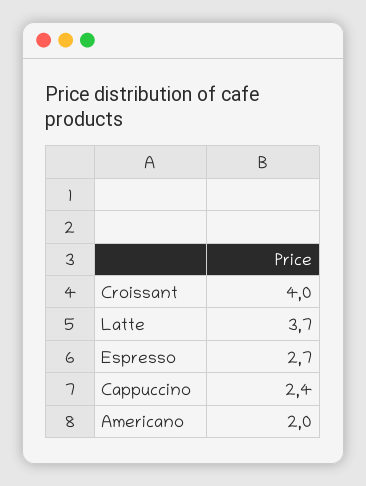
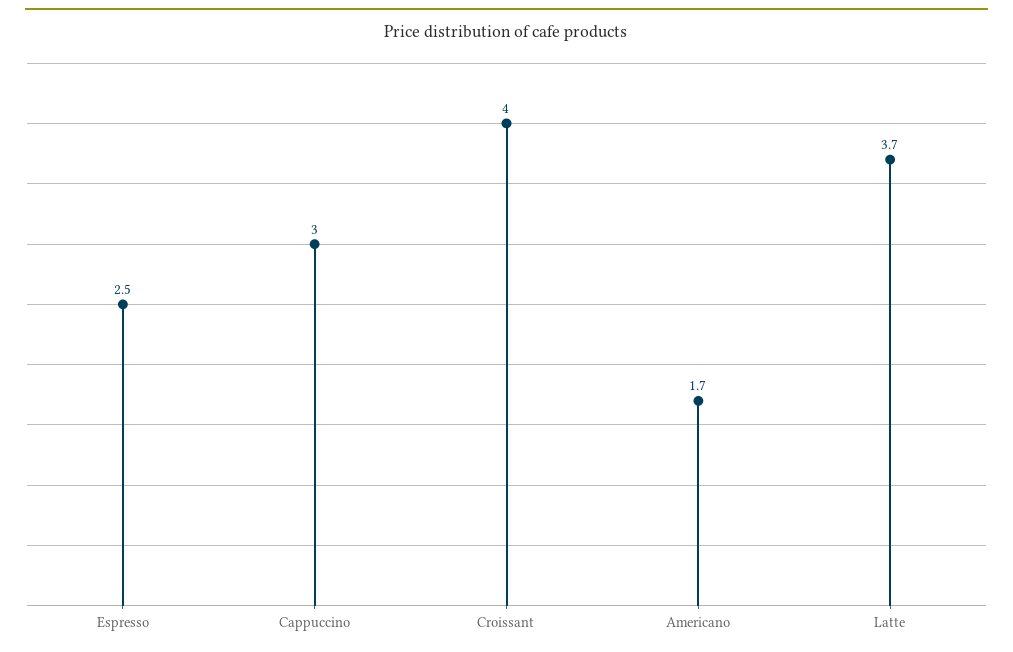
Espresso: 2.7 -> 2.5
Cappuccino: 2.4 -> 3
Americano: 2 -> 1.7

